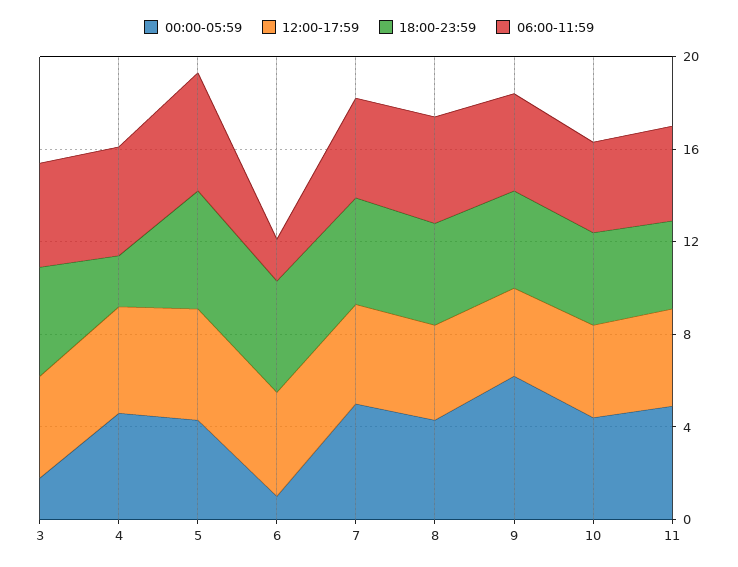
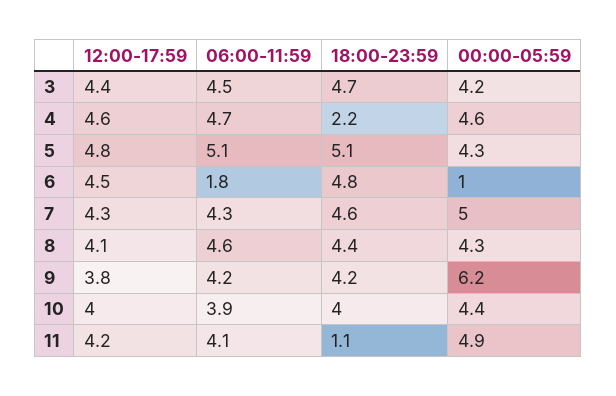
00:00-05:59, 3: 2 -> 4.2
18:00-23:59, 11: 4 -> 1.1

